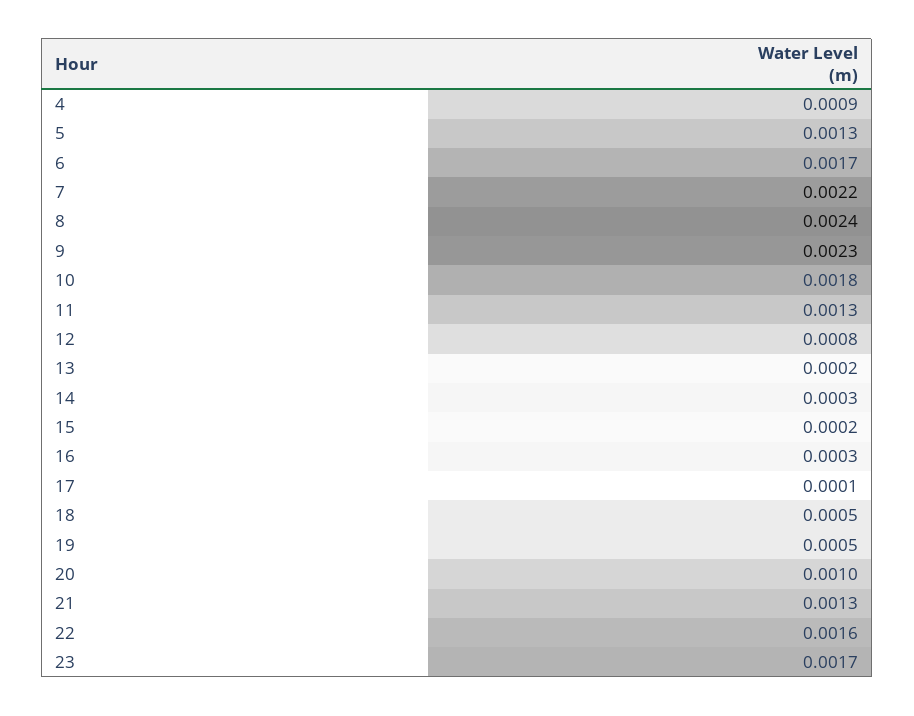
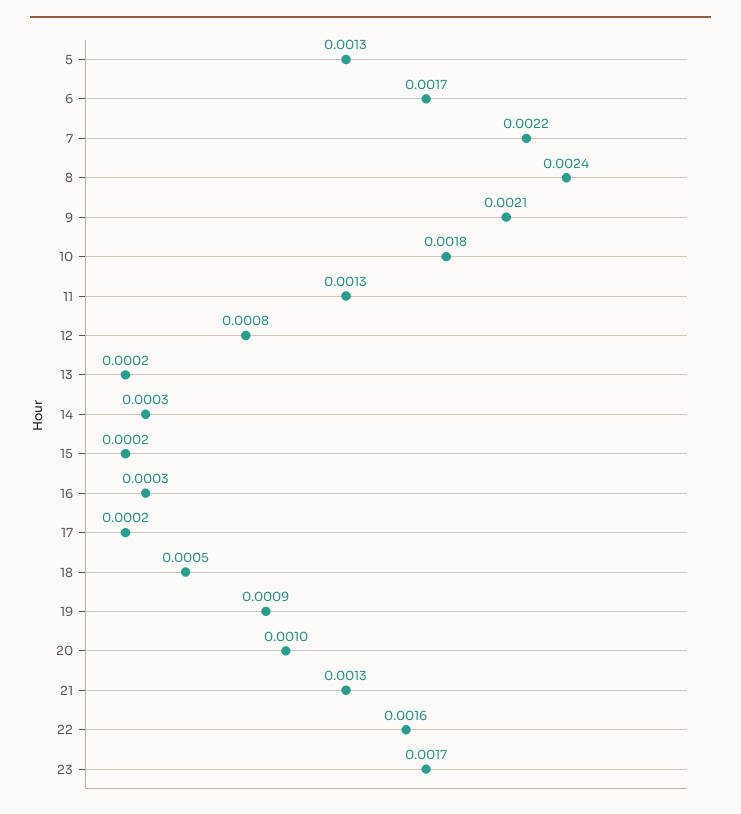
4: 0.0009 -> none
9: 0.0023 -> 0.0021
17: 0.0001 -> 0.0002
19: 0.0005 -> 0.0009

